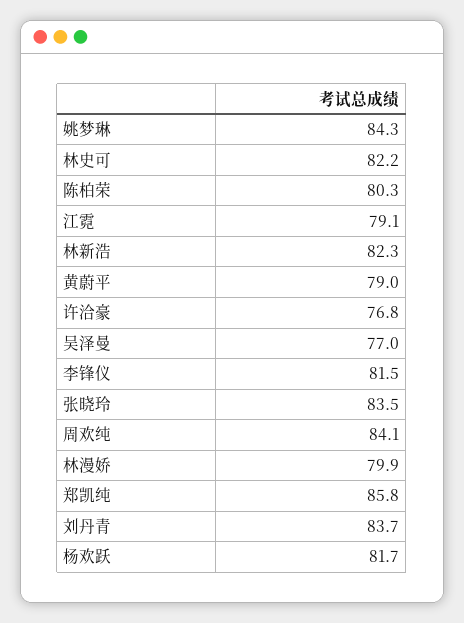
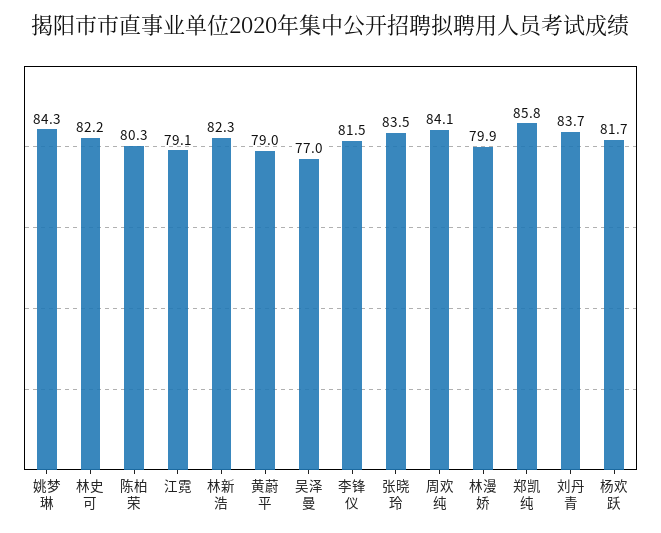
许洽豪: 76.8 -> none

